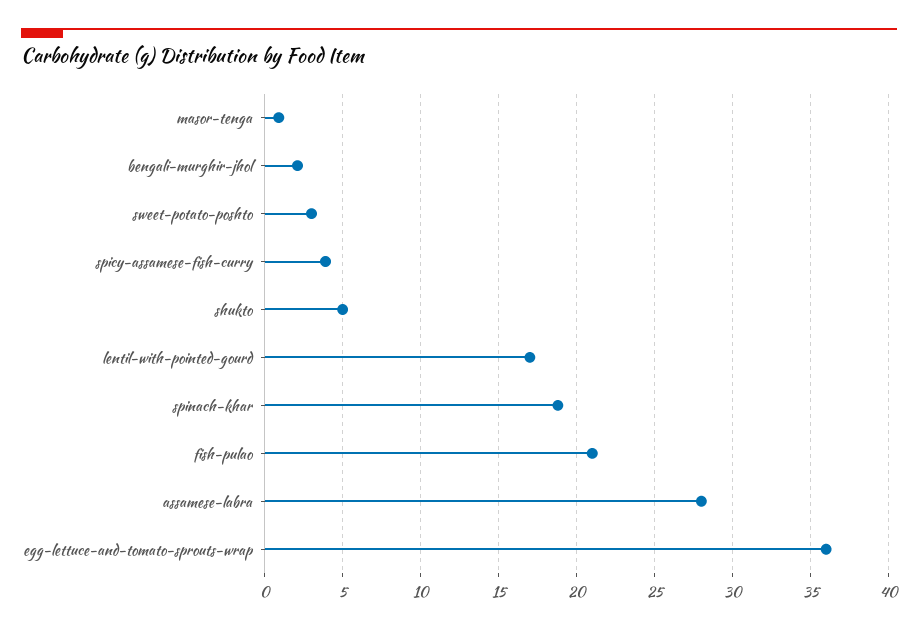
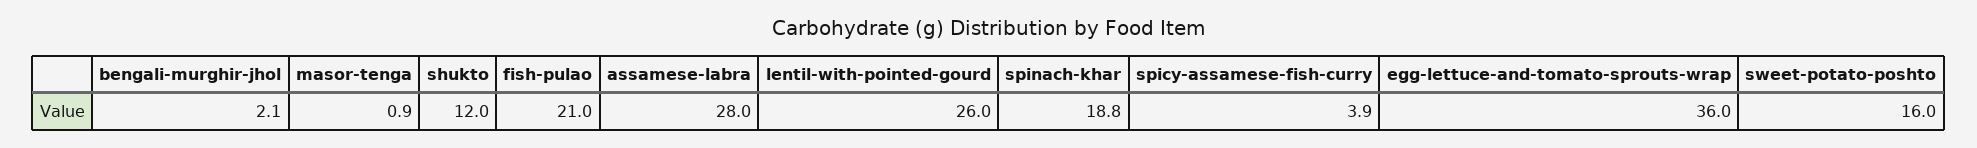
sweet-potato-poshto: 3 -> 16
shukto: 5 -> 12
lentil-with-pointed-gourd: 17 -> 26

